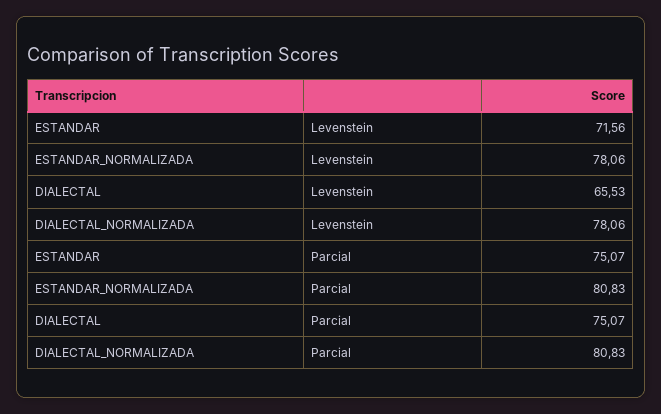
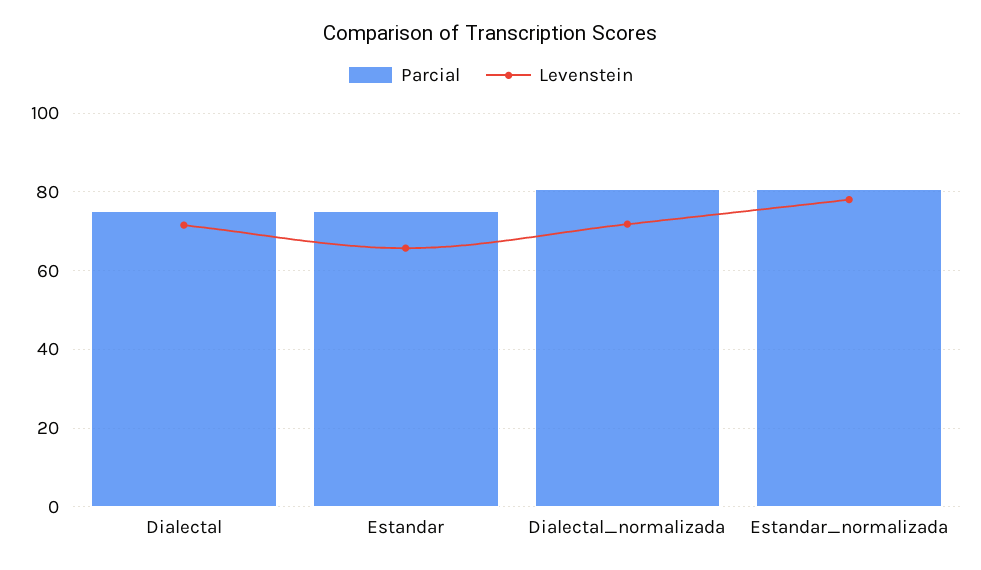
Levenstein, ESTANDAR: 71.56 -> 66
Levenstein, DIALECTAL: 65.53 -> 72
Levenstein, DIALECTAL_NORMALIZADA: 78.06 -> 72

